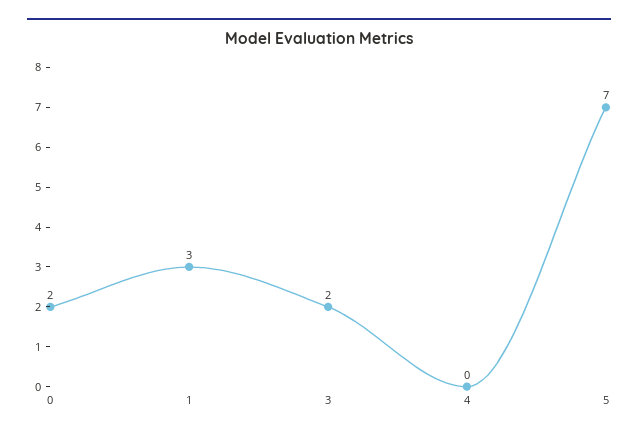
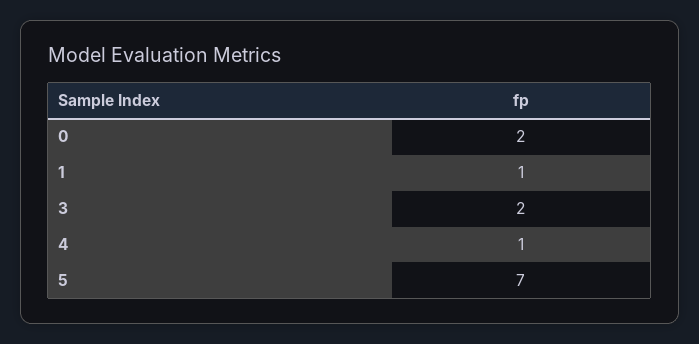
1: 3 -> 1
4: 0 -> 1

